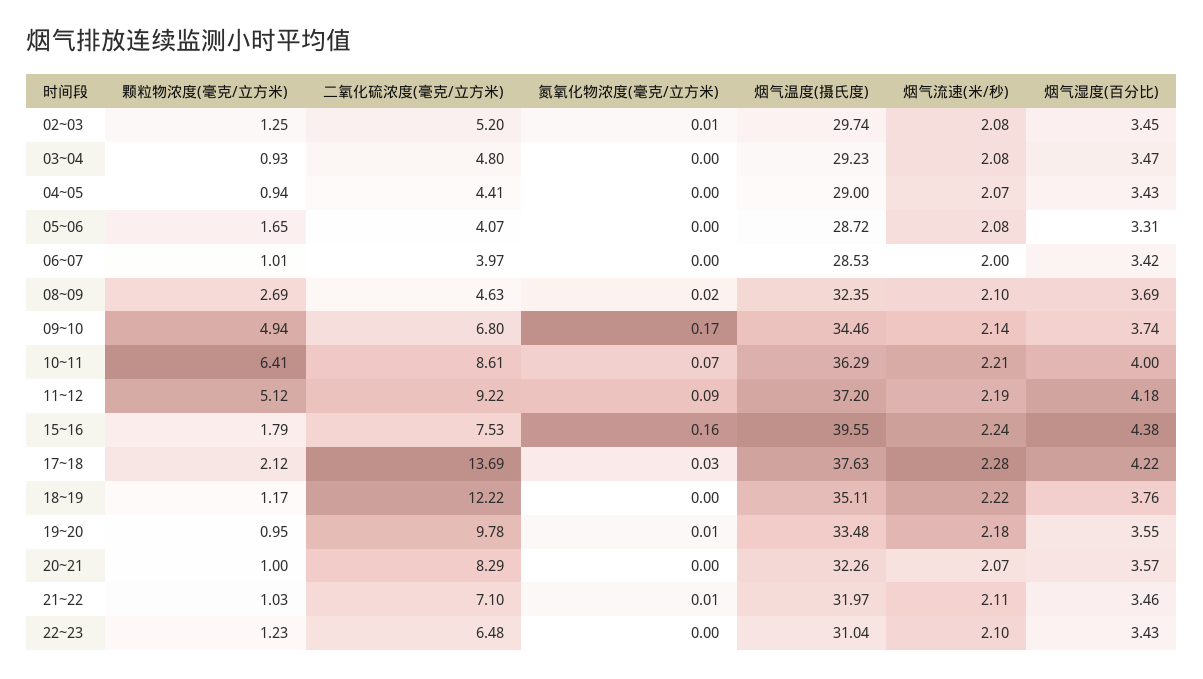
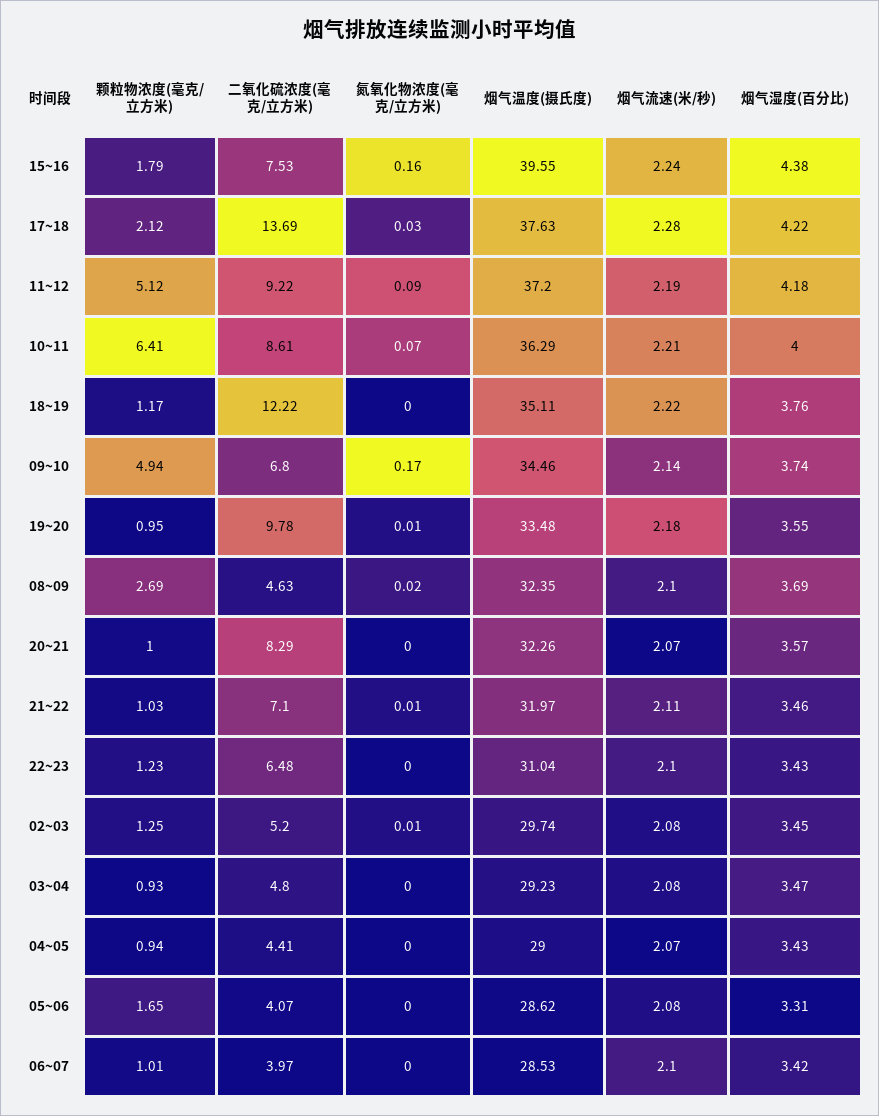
烟气温度(摄氏度), 05~06: 28.72 -> 28.62
烟气流速(米/秒), 06~07: 2 -> 2.1

